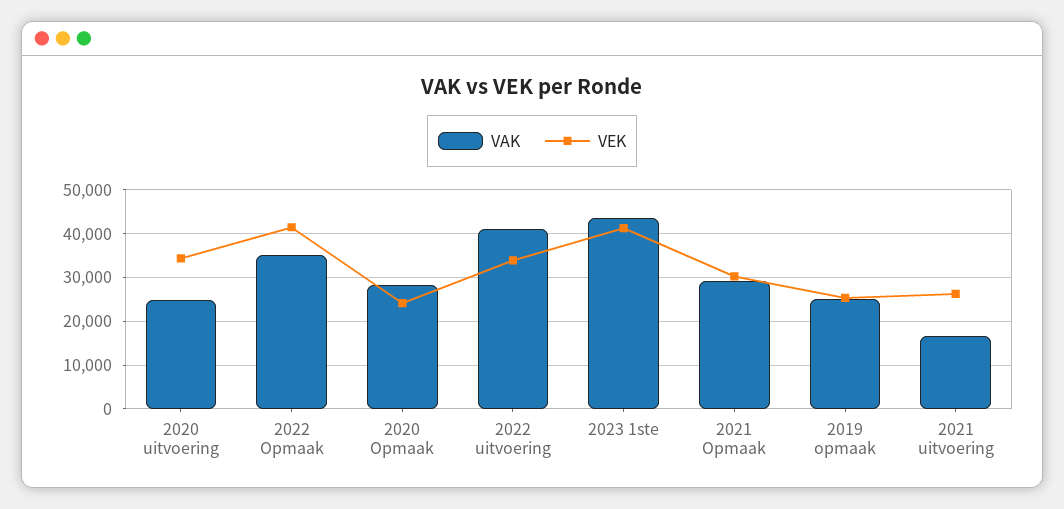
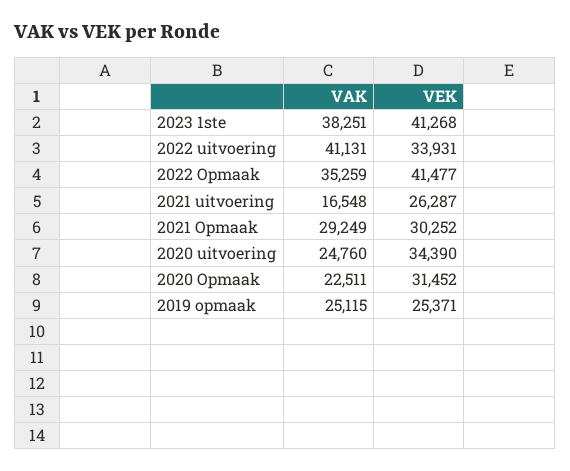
VAK, 2020 Opmaak: 28000 -> 22511
VEK, 2020 Opmaak: 24000 -> 31452
VAK, 2023 1ste: 44000 -> 38251

